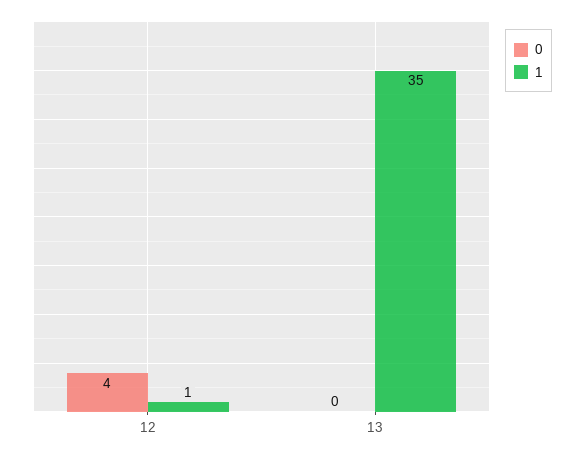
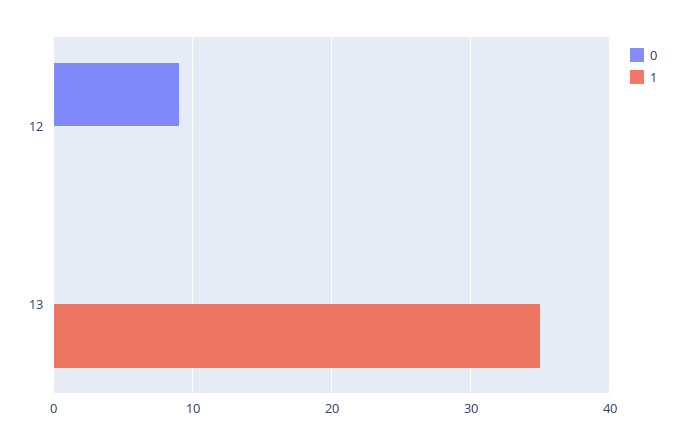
0, 12: 4 -> 9
1, 12: 1 -> 0

